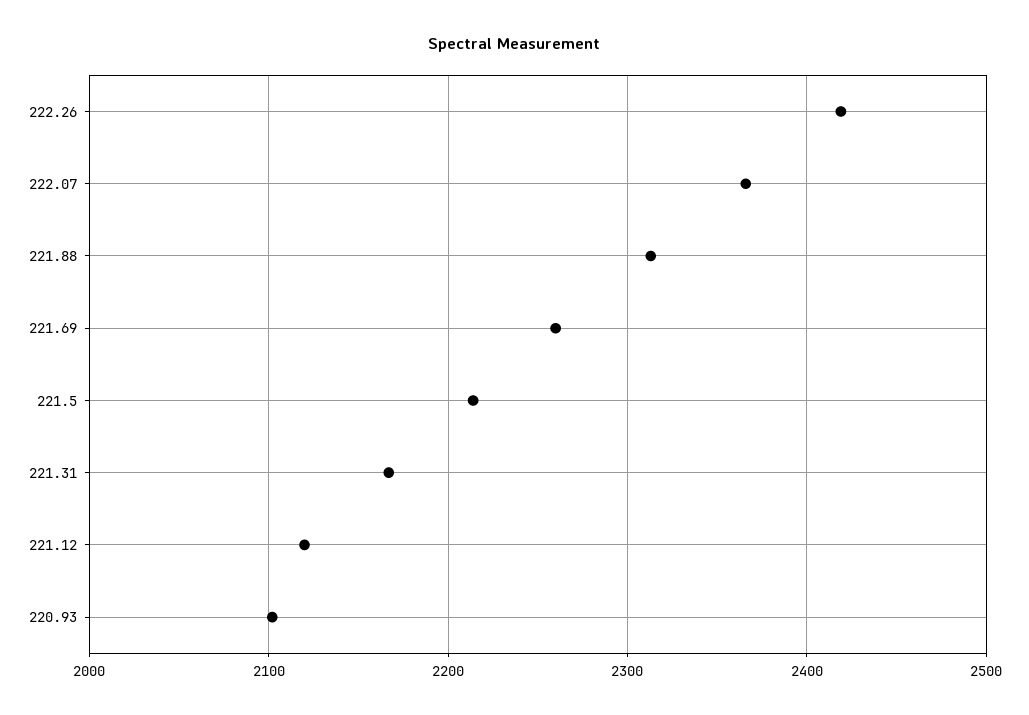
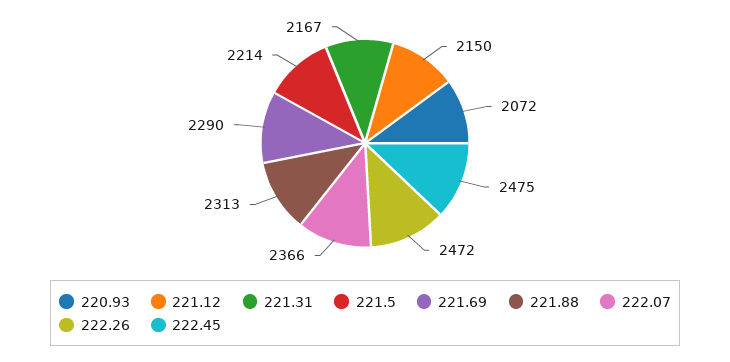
222.26: 2420 -> 2472
221.69: 2260 -> 2290
221.12: 2120 -> 2150
220.93: 2100 -> 2072
222.45: none -> 2475

